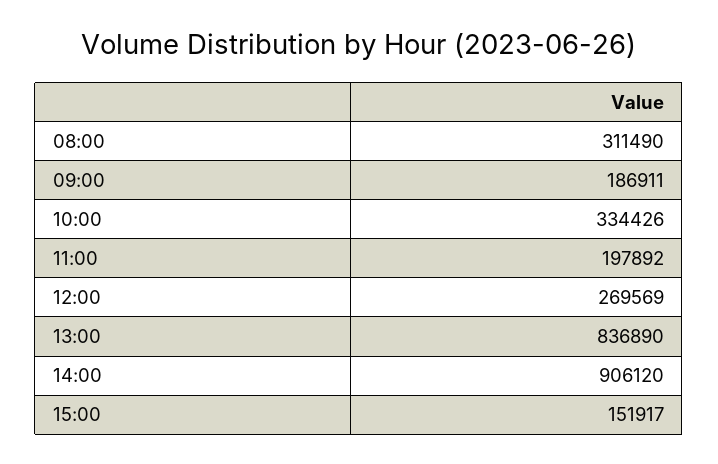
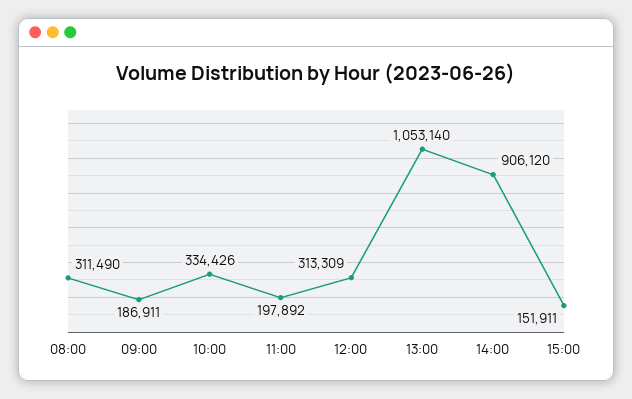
12:00: 269569 -> 313309
13:00: 836890 -> 1053140
15:00: 151917 -> 151911

